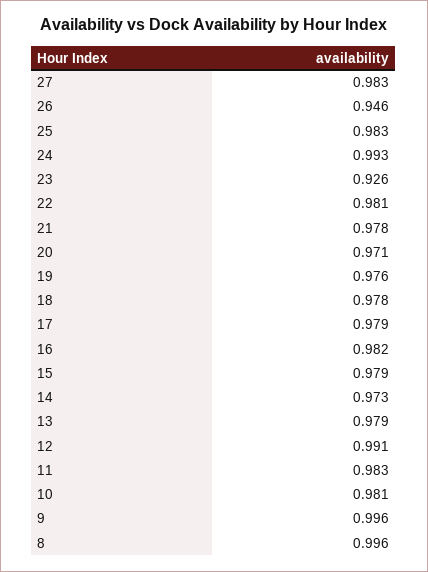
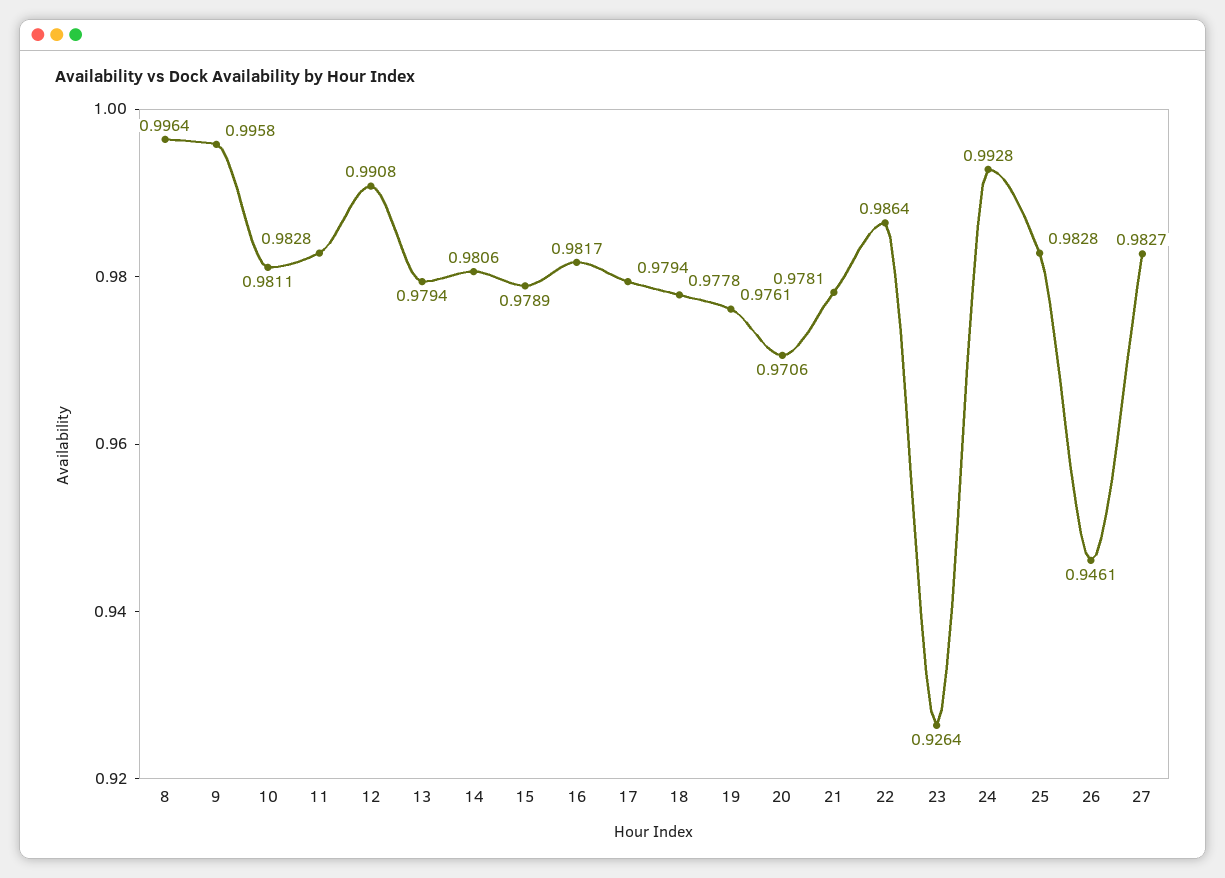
22: 0.981 -> 0.9864
14: 0.973 -> 0.9806

